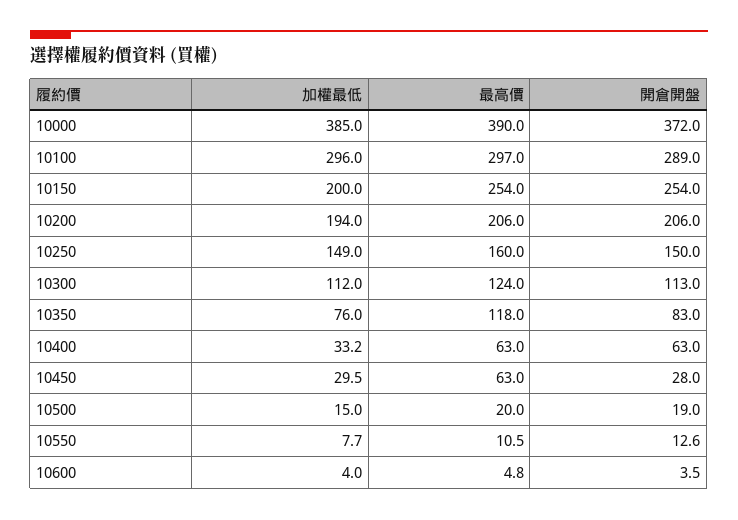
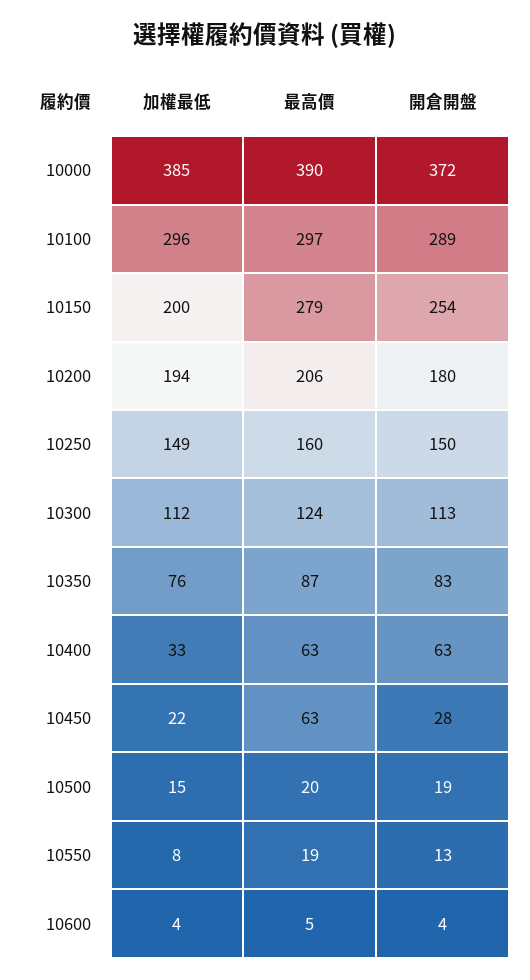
最高價, 10150: 254 -> 279
開倉開盤, 10200: 206 -> 180
最高價, 10350: 118 -> 87
加權最低, 10450: 29.5 -> 22
最高價, 10550: 10.5 -> 19

